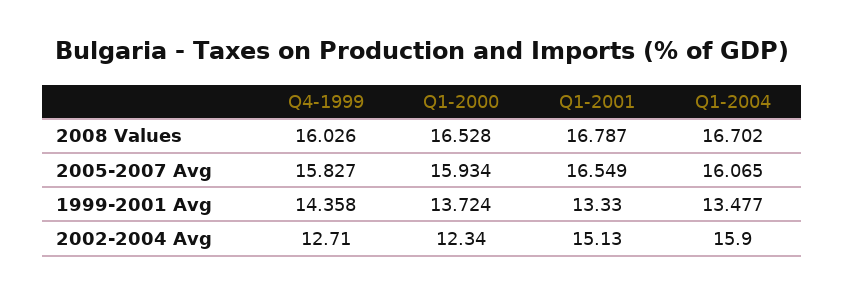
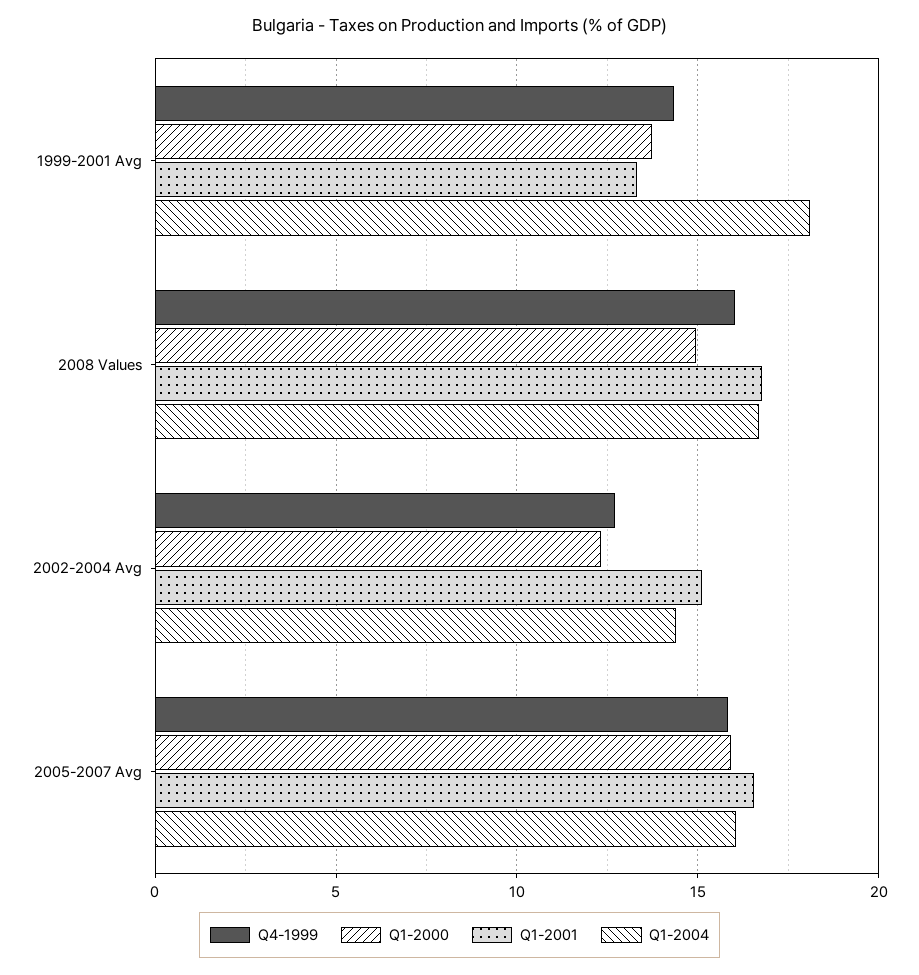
Q1-2000, 2008 Values: 16.528 -> 15
Q1-2004, 1999-2001 Avg: 13.477 -> 18
Q1-2004, 2002-2004 Avg: 15.9 -> 14.5

